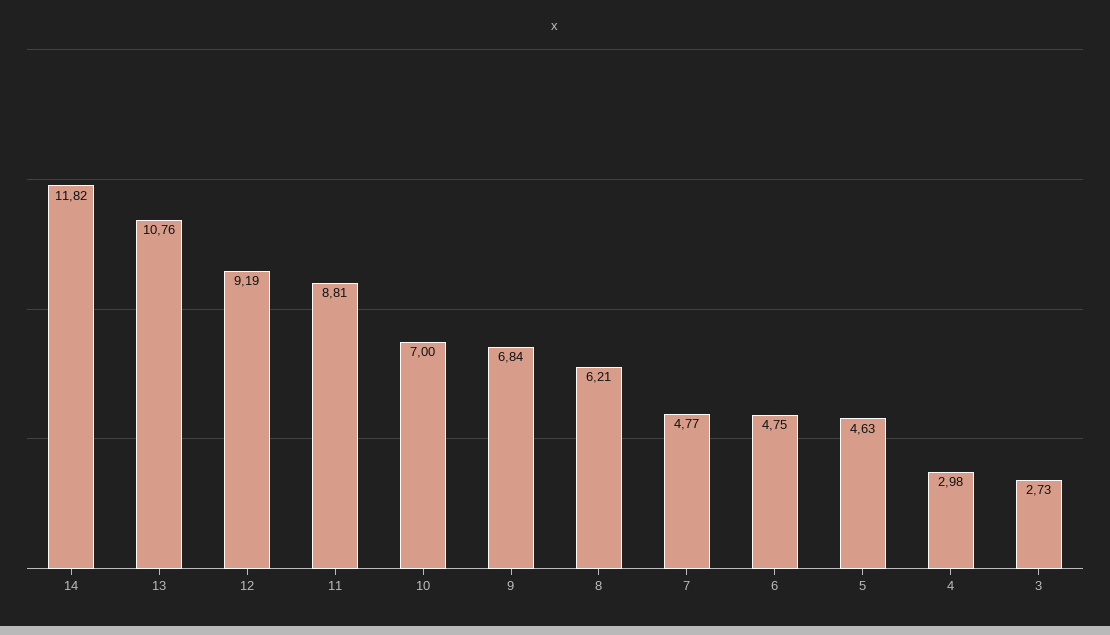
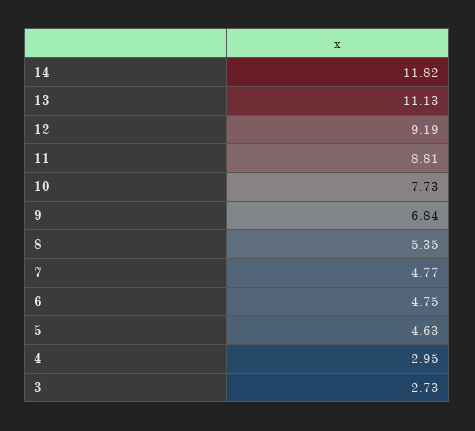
13: 10.76 -> 11.13
10: 7 -> 7.73
8: 6.21 -> 5.35
4: 2.98 -> 2.95

